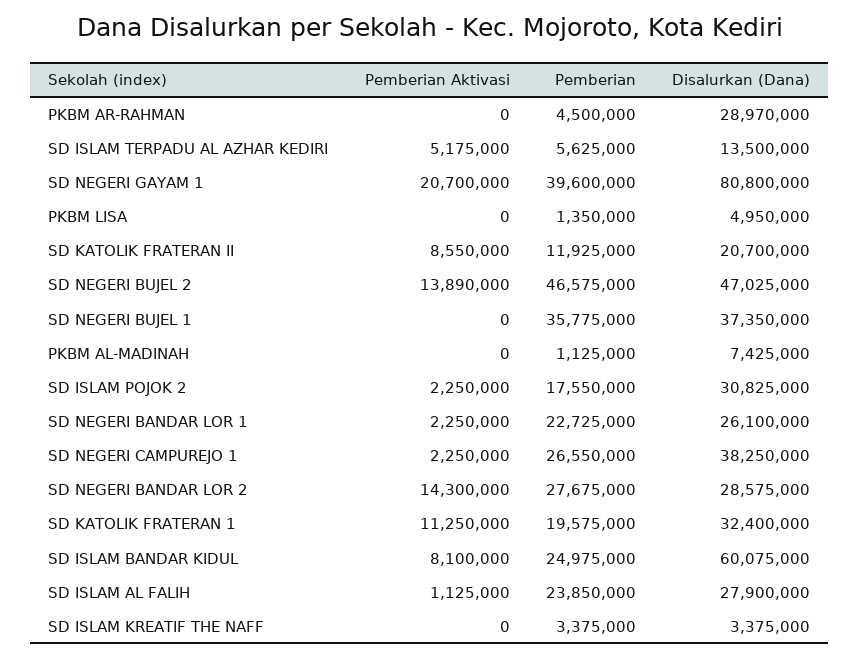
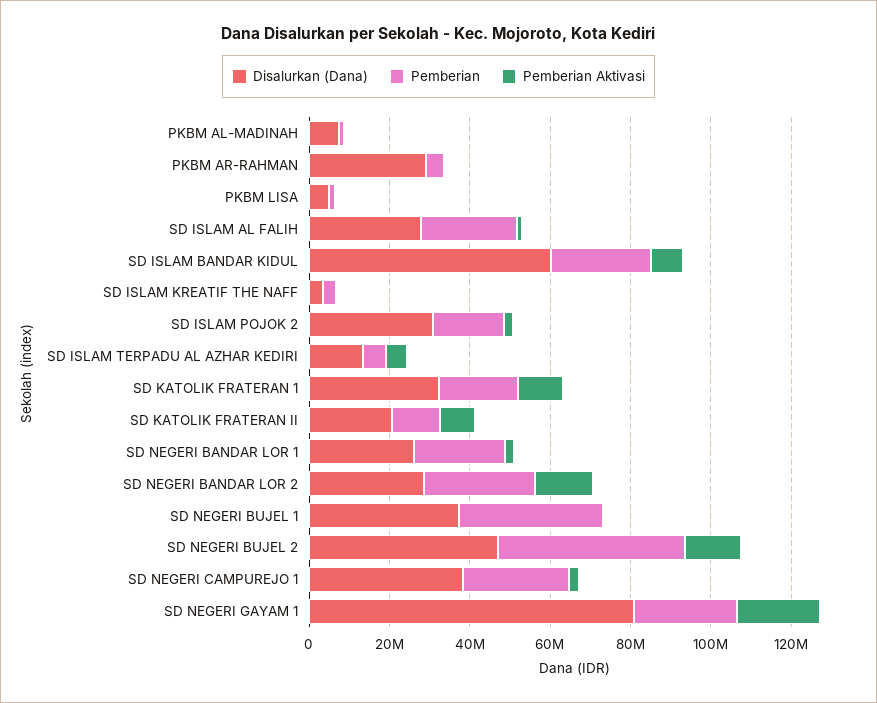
Pemberian, SD NEGERI GAYAM 1: 39600000 -> 25000000

